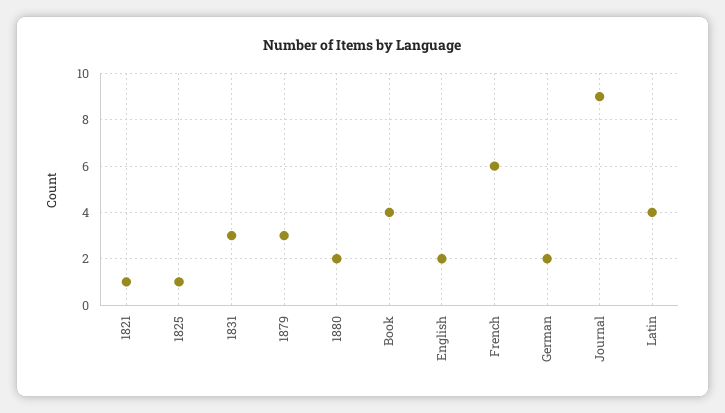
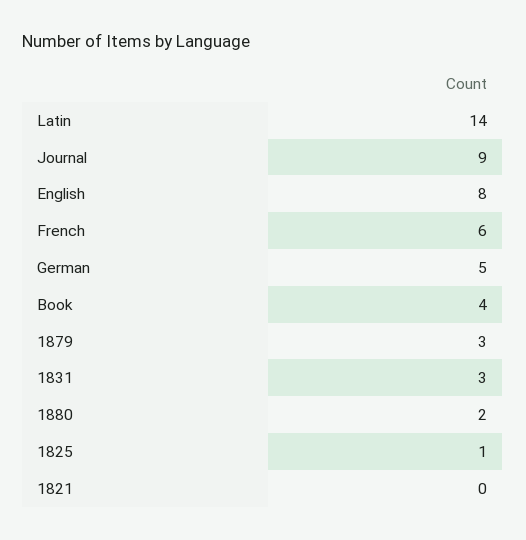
1821: 1 -> 0
English: 2 -> 8
German: 2 -> 5
Latin: 4 -> 14

